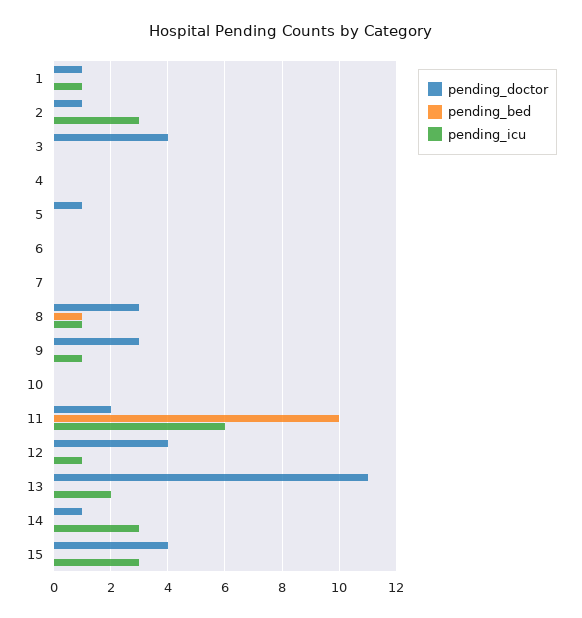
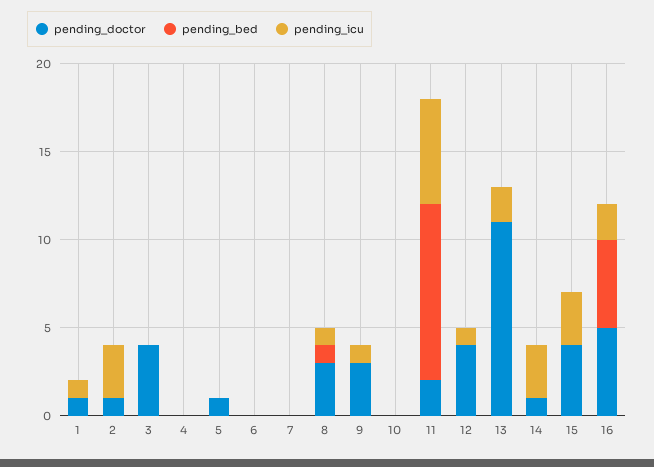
pending_doctor, 16: none -> 5
pending_bed, 16: none -> 5
pending_icu, 16: none -> 2

